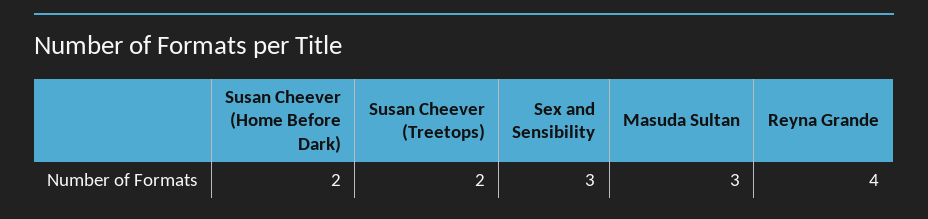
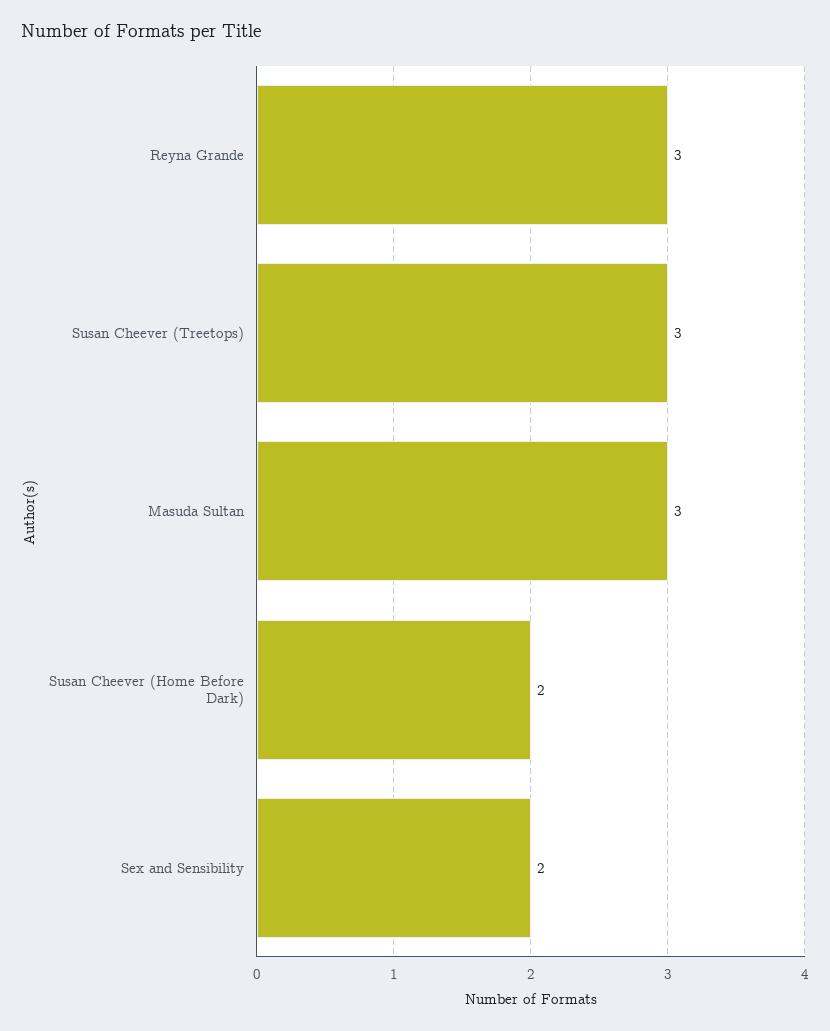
Susan Cheever (Treetops): 2 -> 3
Sex and Sensibility: 3 -> 2
Reyna Grande: 4 -> 3

